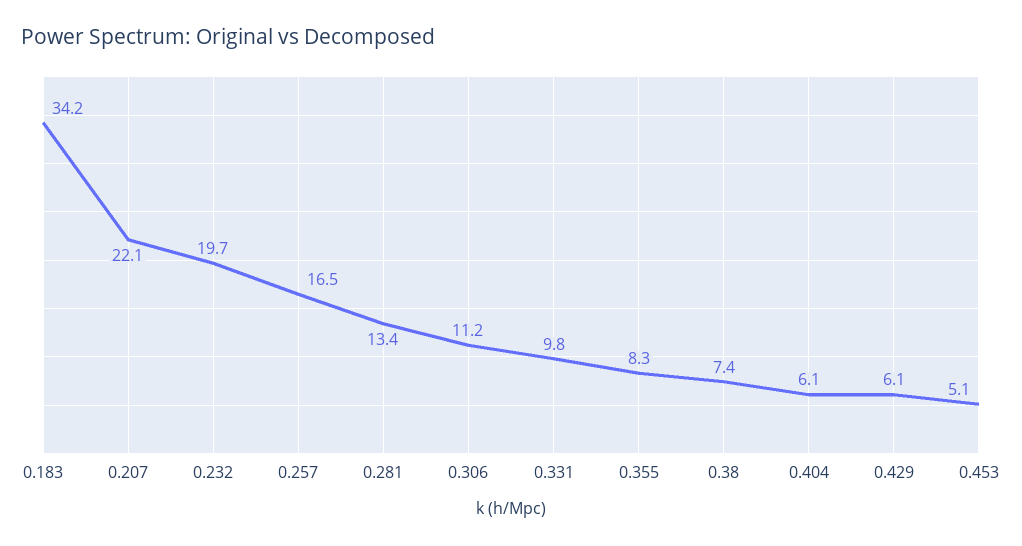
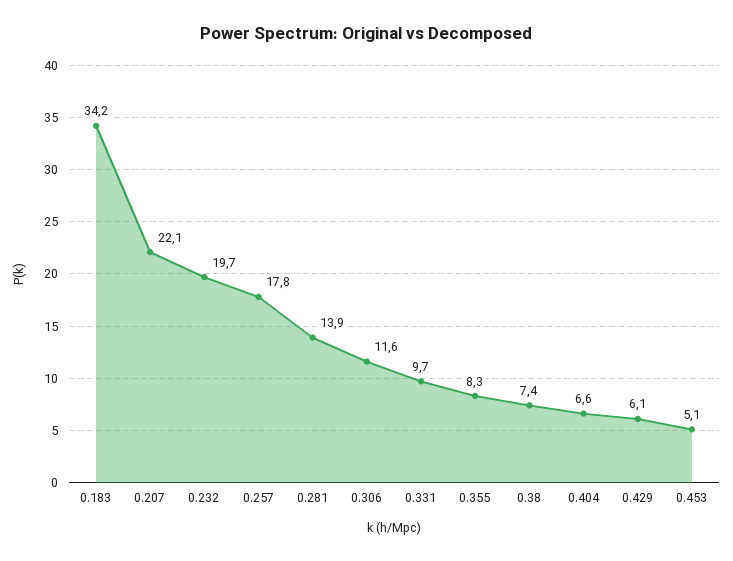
0.257: 16.5 -> 17.8
0.281: 13.4 -> 13.9
0.306: 11.2 -> 11.6
0.331: 9.8 -> 9.7
0.404: 6.1 -> 6.6

